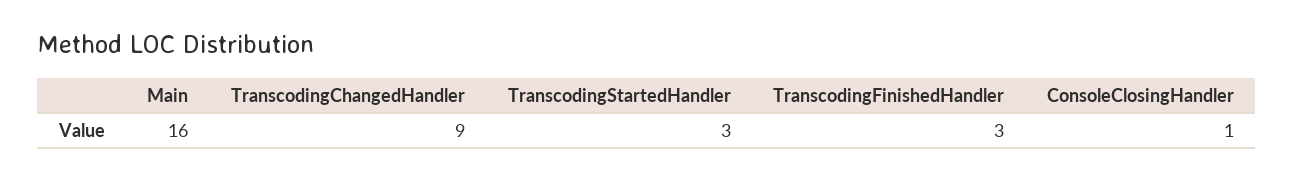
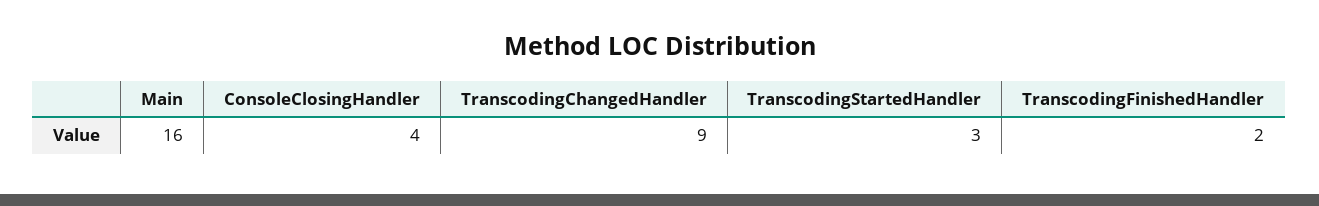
TranscodingFinishedHandler: 3 -> 2
ConsoleClosingHandler: 1 -> 4

